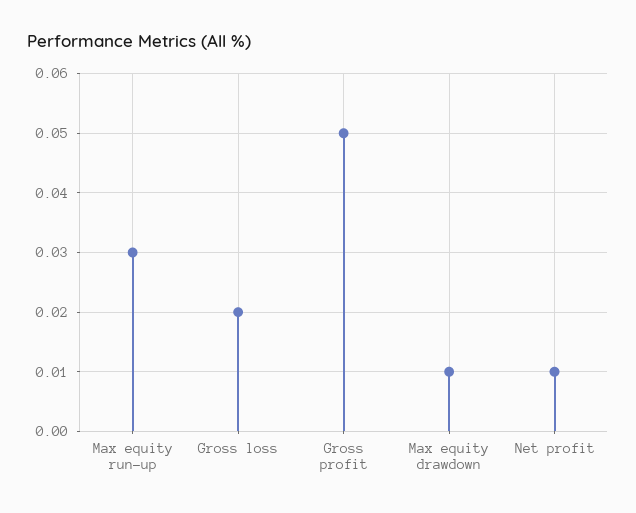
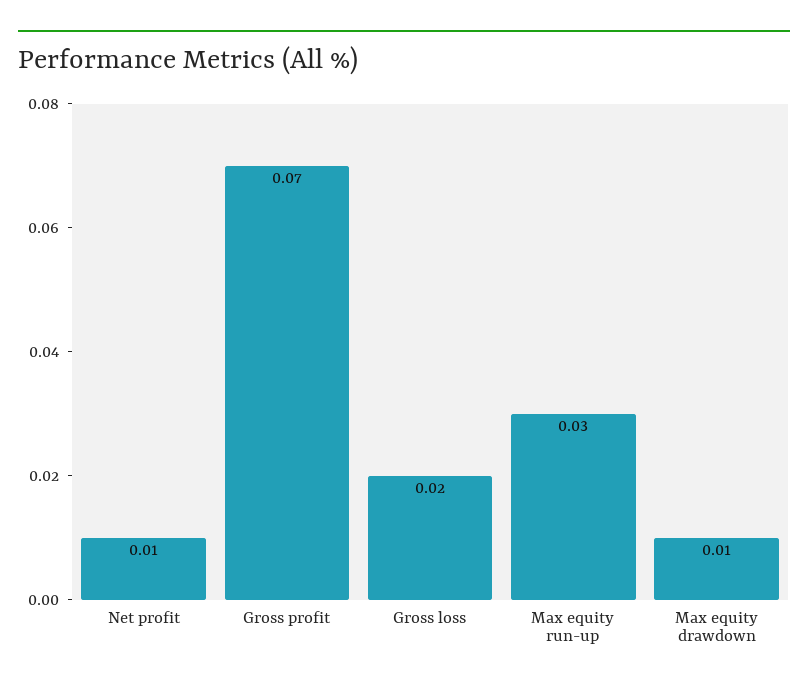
Gross profit: 0.05 -> 0.07

